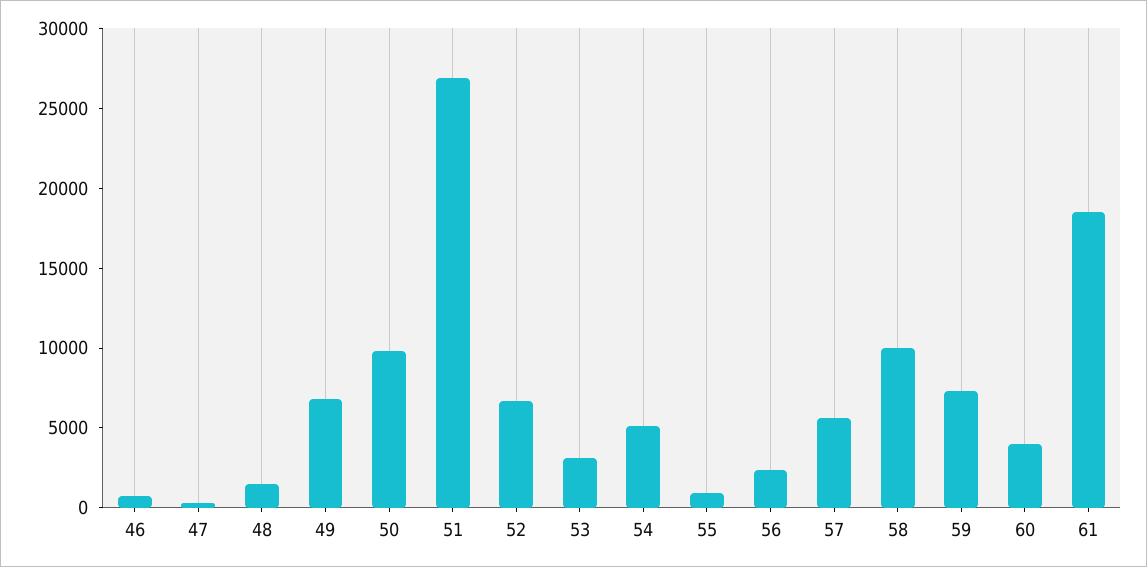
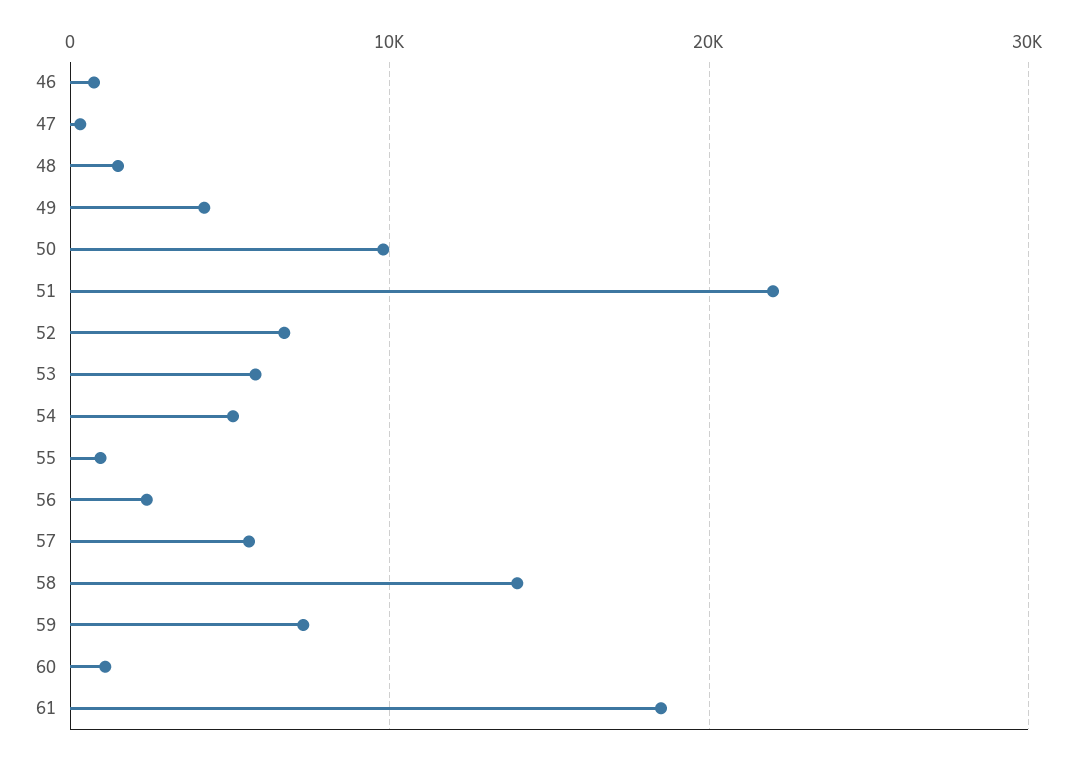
49: 7000 -> 4000
51: 27000 -> 22000
53: 3000 -> 6000
58: 10000 -> 14000
60: 4000 -> 1000

